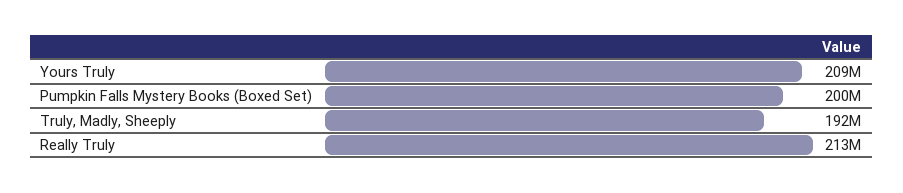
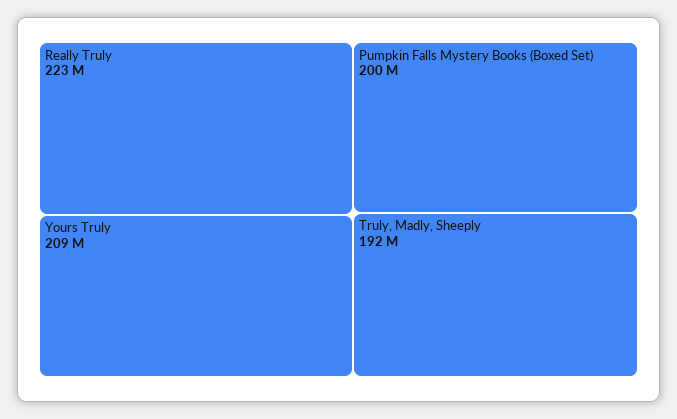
Really Truly: 213000000 -> 223000000

